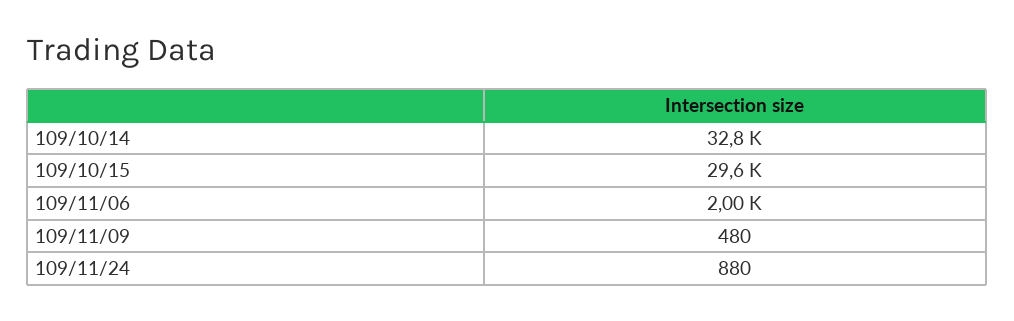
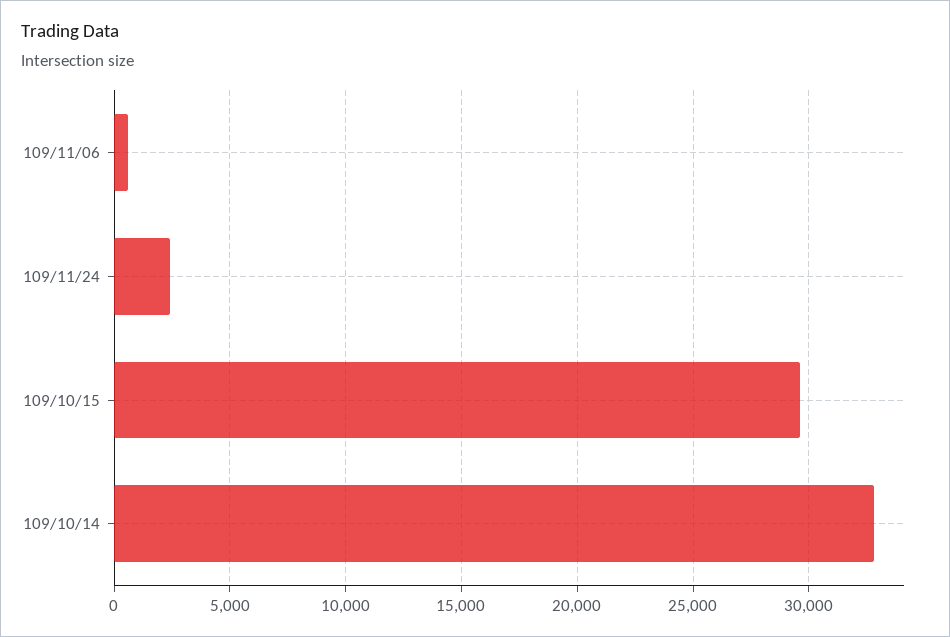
109/11/06: 2000 -> 500
109/11/09: 480 -> none
109/11/24: 880 -> 2500

